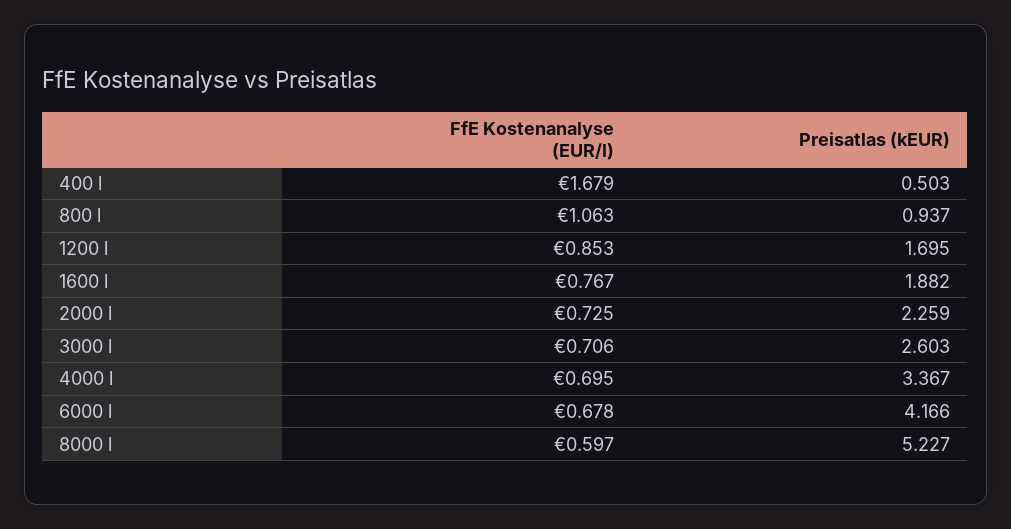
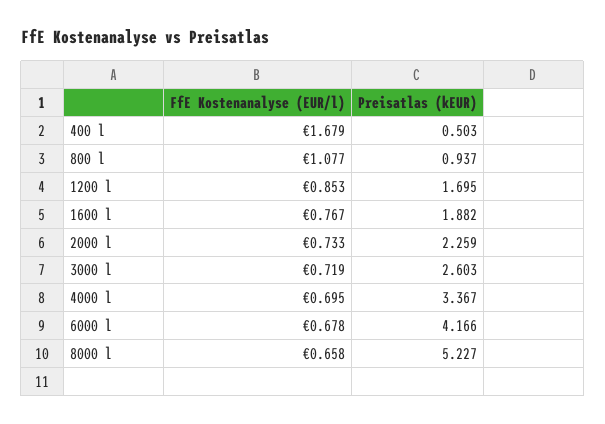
FfE Kostenanalyse (EUR/l), 800 l: 1.063 -> 1.077
FfE Kostenanalyse (EUR/l), 2000 l: 0.725 -> 0.733
FfE Kostenanalyse (EUR/l), 3000 l: 0.706 -> 0.719
FfE Kostenanalyse (EUR/l), 8000 l: 0.597 -> 0.658

